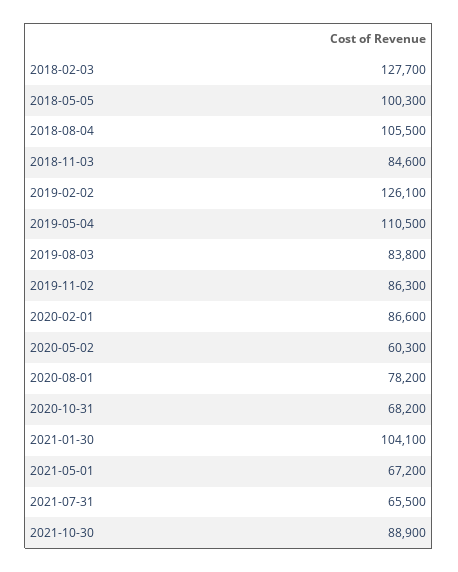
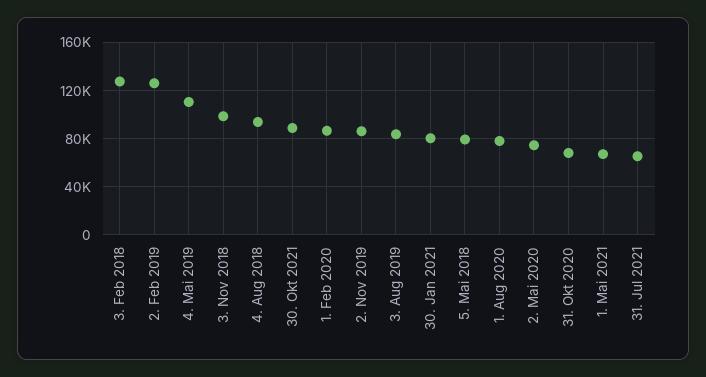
2018-05-05: 100300 -> 80000
2018-08-04: 105500 -> 95000
2018-11-03: 84600 -> 100000
2020-05-02: 60300 -> 75000
2021-01-30: 104100 -> 80000

